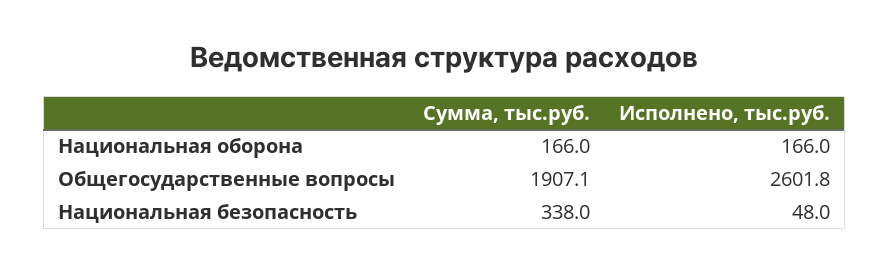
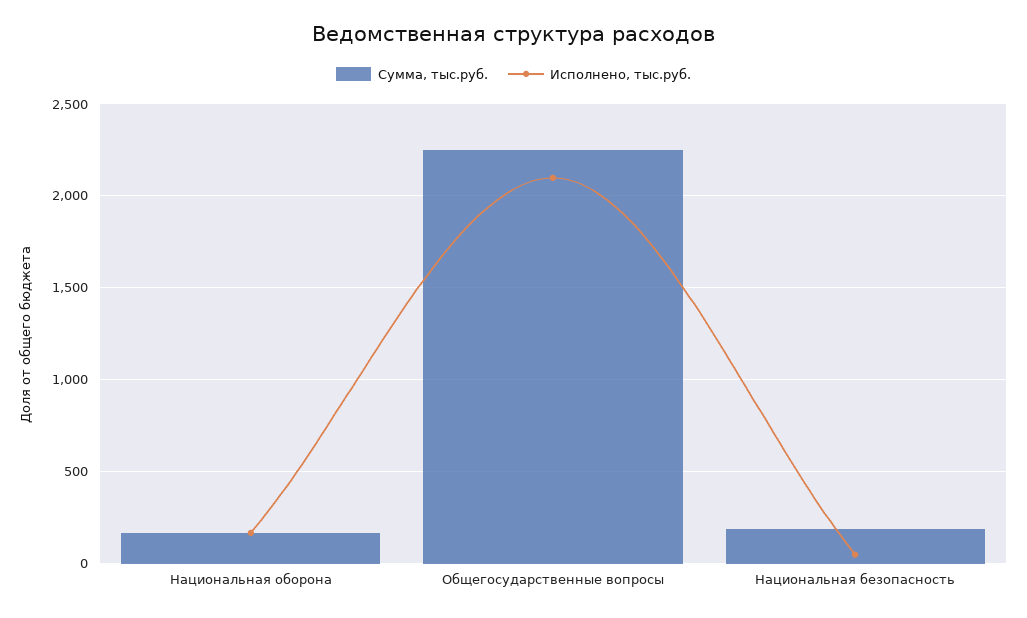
Сумма, тыс.руб., Общегосударственные вопросы: 1907.1 -> 2250
Исполнено, тыс.руб., Общегосударственные вопросы: 2601.8 -> 2100
Сумма, тыс.руб., Национальная безопасность: 338 -> 200

